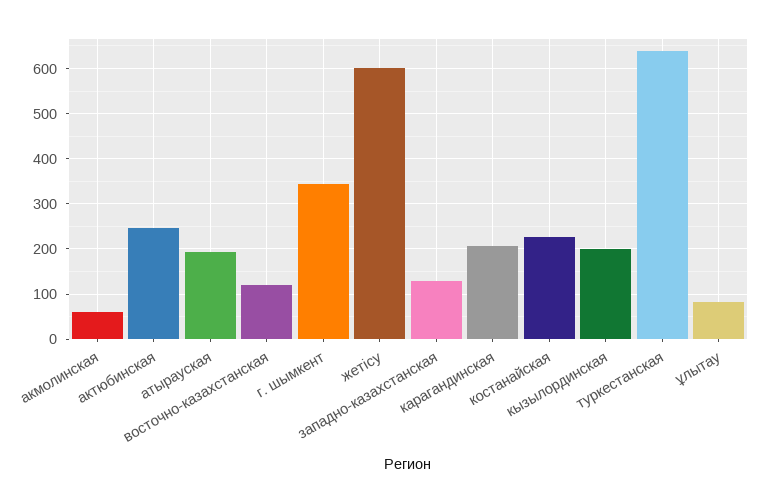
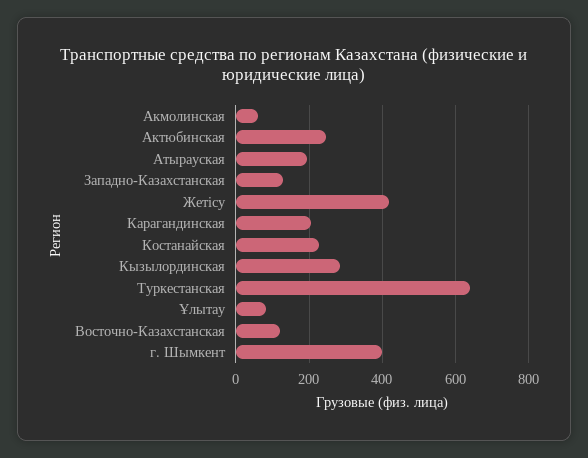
г. шымкент: 340 -> 400
жетісу: 600 -> 420
кызылординская: 200 -> 280

